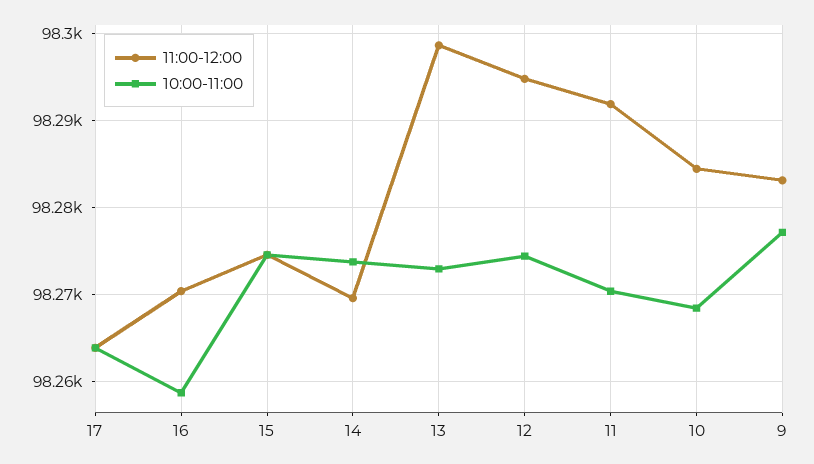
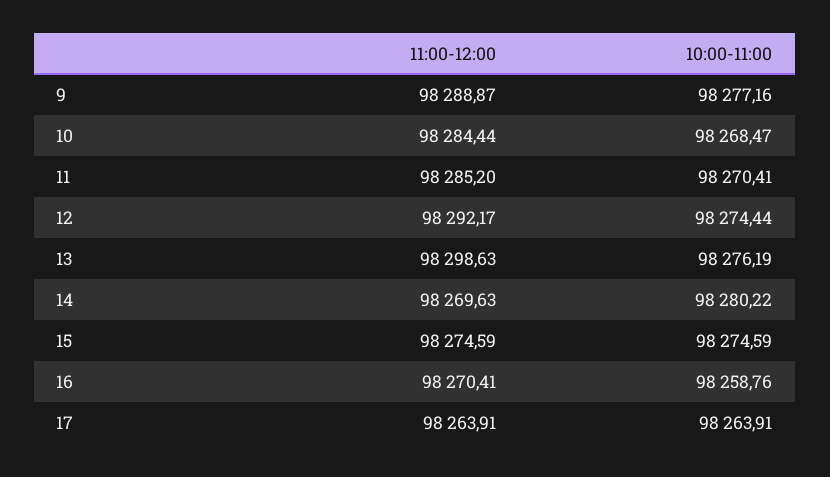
10:00-11:00, 14: 98274 -> 98280.22
10:00-11:00, 13: 98273 -> 98276.19
11:00-12:00, 12: 98295 -> 98292.17
11:00-12:00, 11: 98292 -> 98285.2
11:00-12:00, 9: 98283 -> 98288.87

